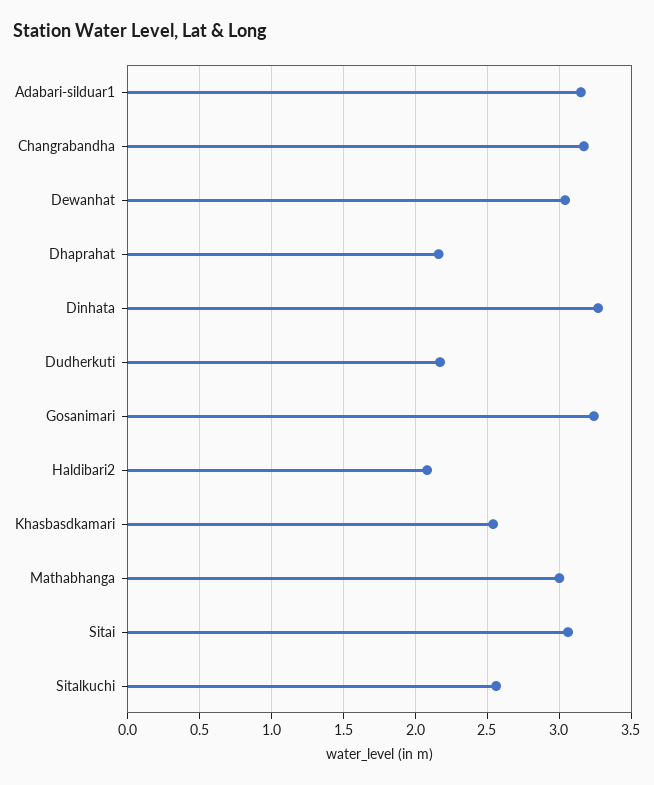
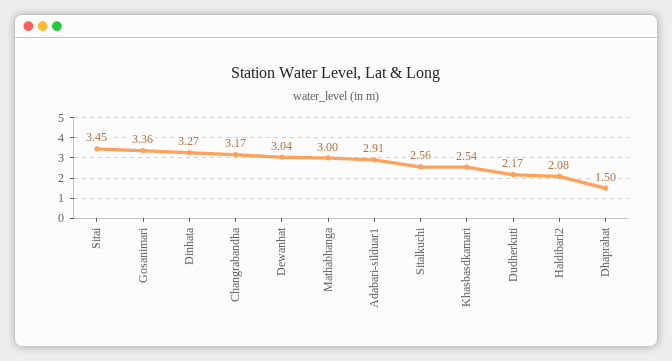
Adabari-silduar1: 3.15 -> 2.91
Dhaprahat: 2.15 -> 1.5
Gosanimari: 3.25 -> 3.36
Sitai: 3.05 -> 3.45

